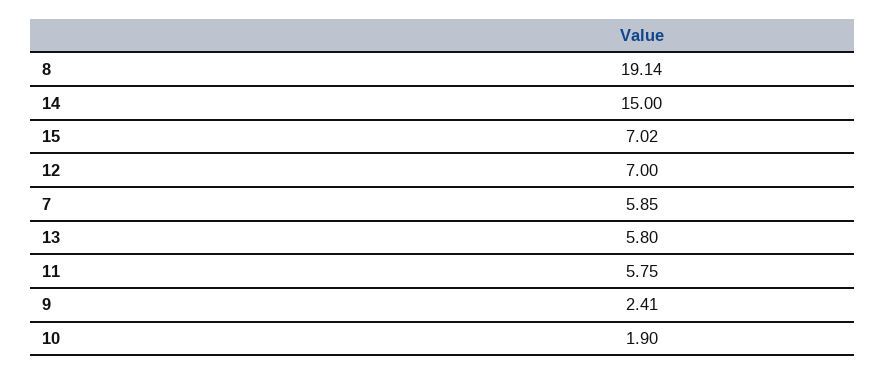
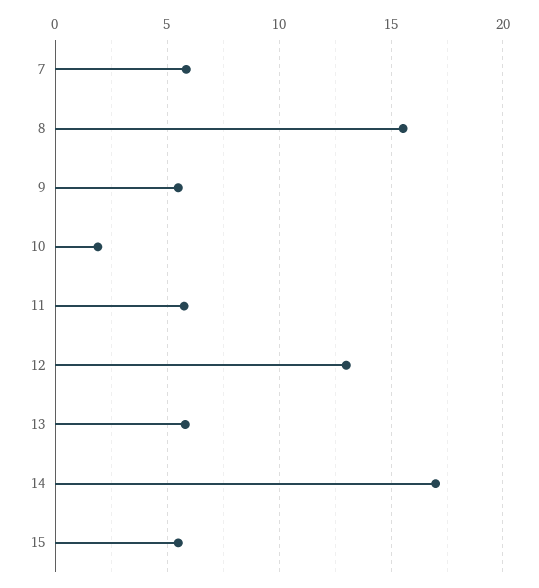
8: 19.14 -> 15.5
14: 15 -> 17
15: 7.02 -> 5.5
12: 7 -> 13
9: 2.41 -> 5.5

